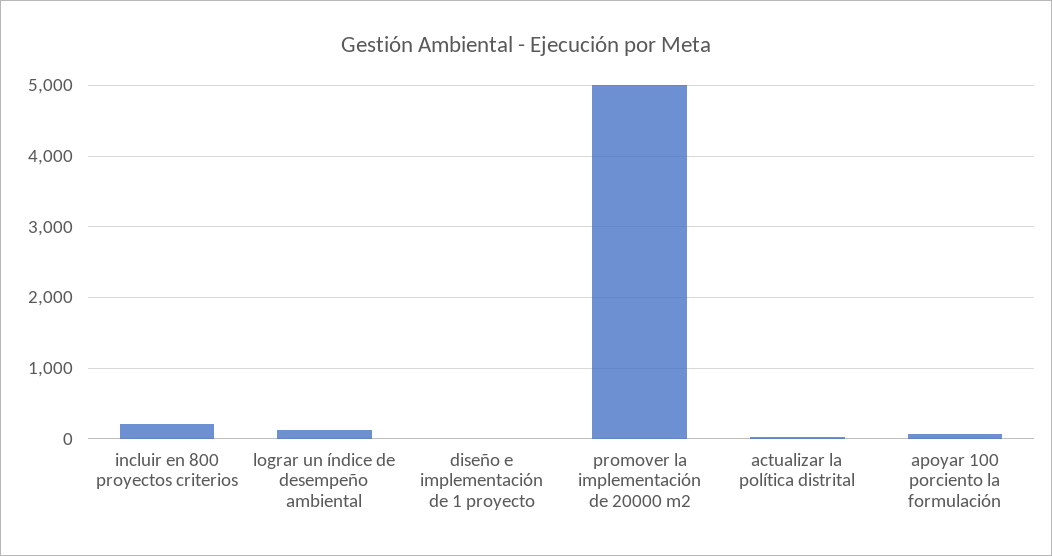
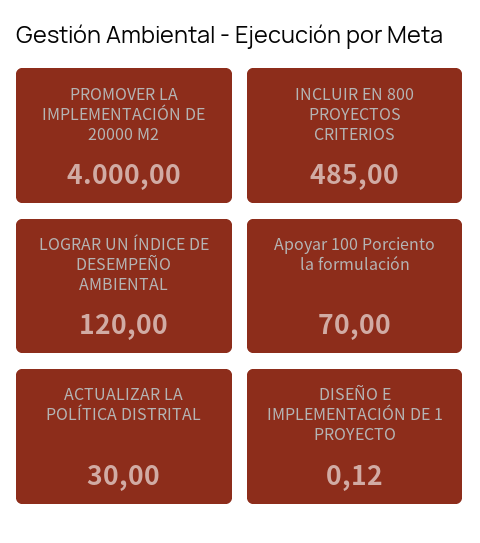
incluir en 800 proyectos criterios: 200 -> 485
promover la implementación de 20000 m2: 5000 -> 4000

